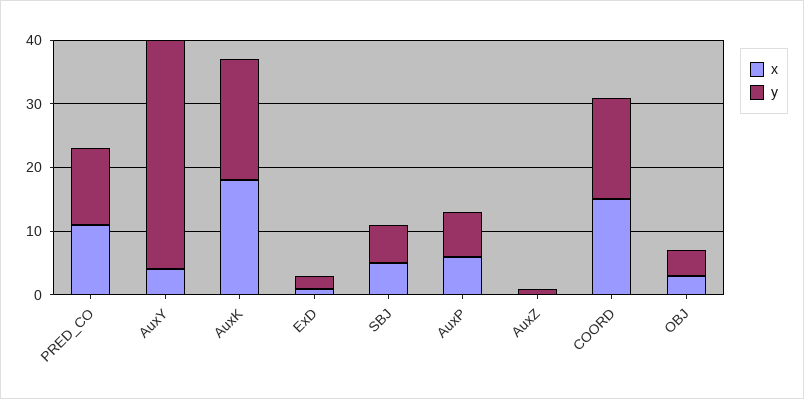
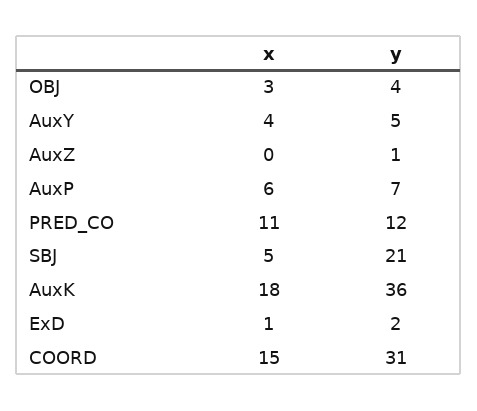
y, AuxY: 35 -> 5
y, AuxK: 20 -> 36
y, SBJ: 5 -> 21
y, COORD: 15 -> 31

